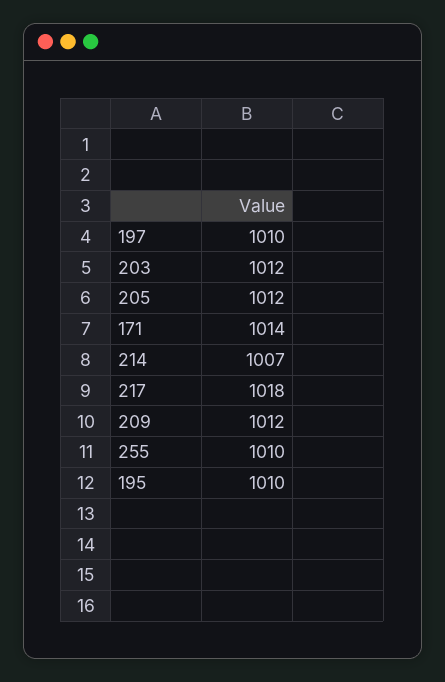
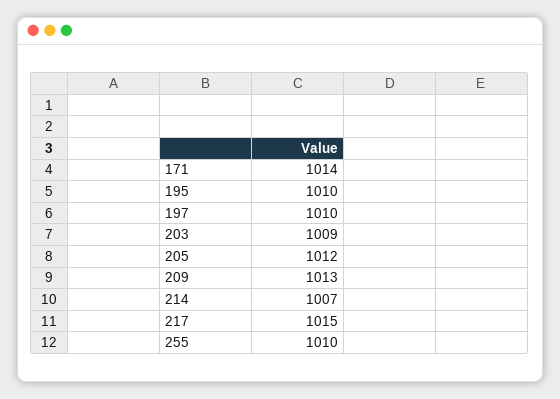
203: 1012 -> 1009
217: 1018 -> 1015
209: 1012 -> 1013

